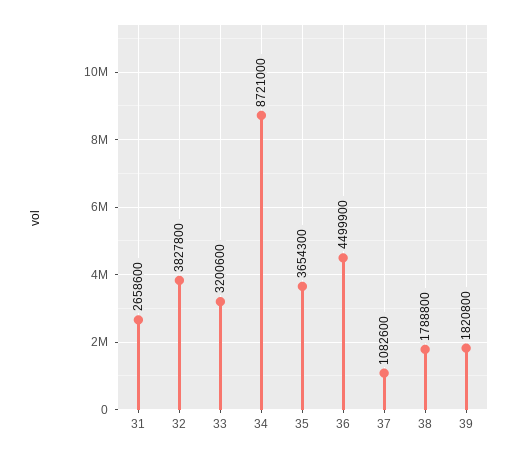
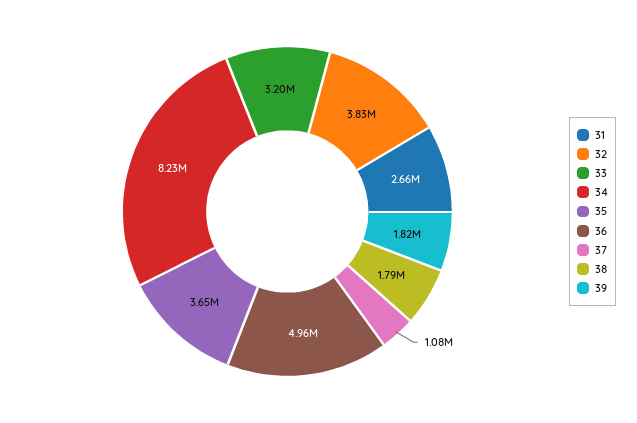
34: 8721000 -> 8230000
36: 4499900 -> 4960000

